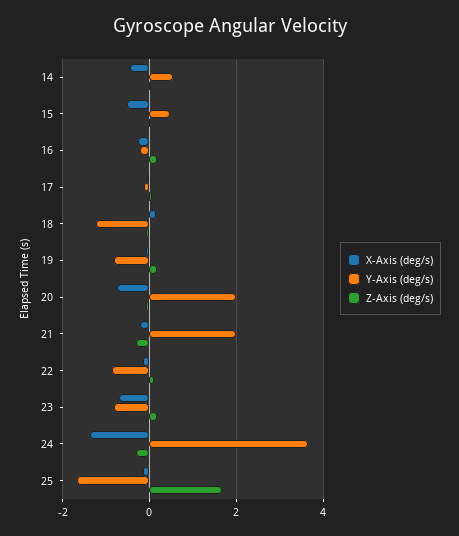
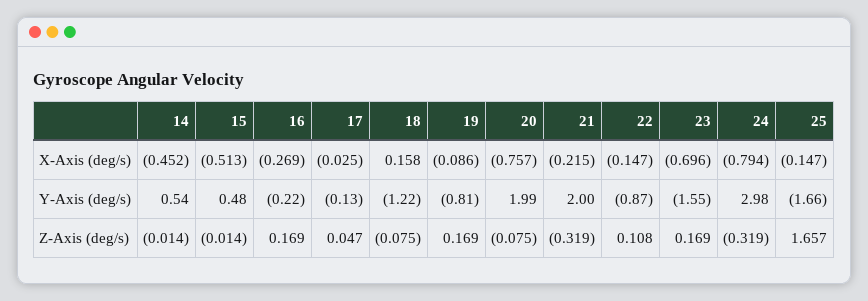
Y-Axis (deg/s), 23: -0.8 -> -1.55
X-Axis (deg/s), 24: -1.4 -> -0.794
Y-Axis (deg/s), 24: 3.6 -> 2.98

